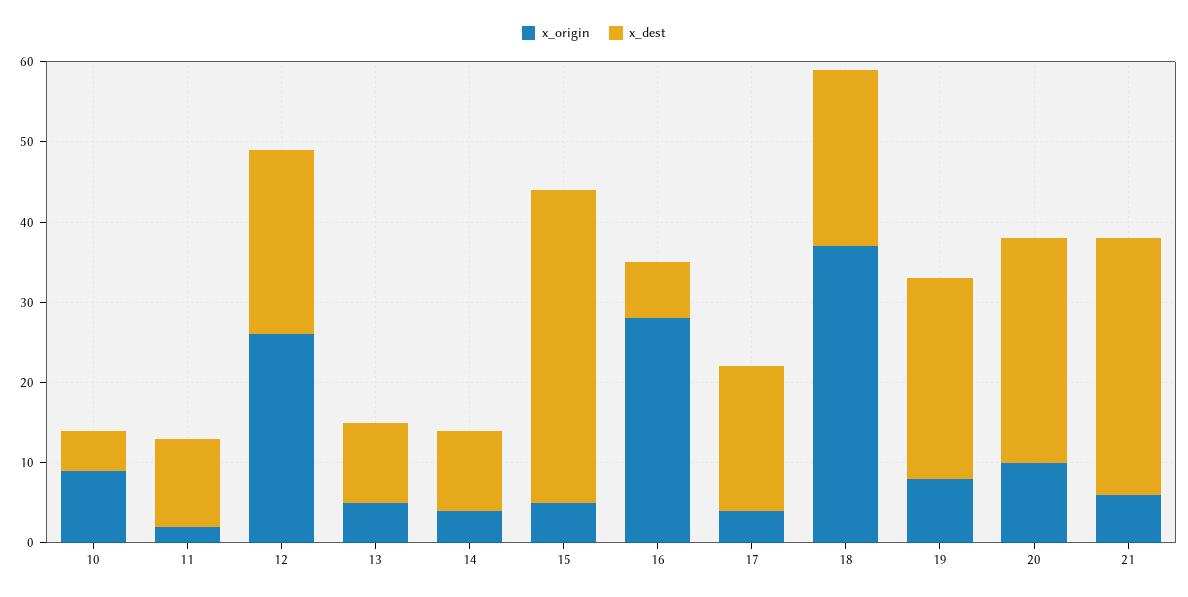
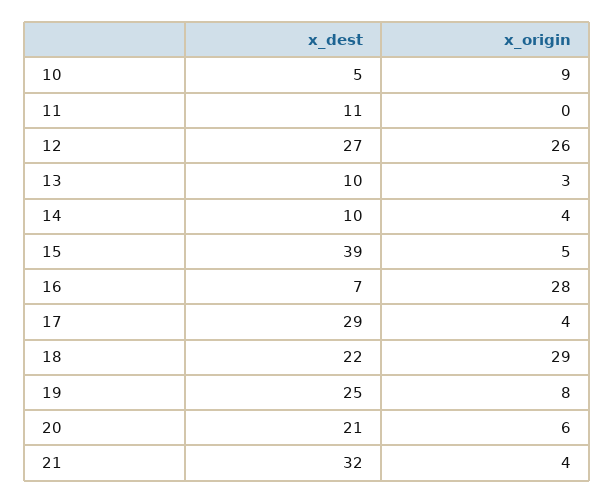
x_origin, 11: 2 -> 0
x_dest, 12: 23 -> 27
x_origin, 13: 5 -> 3
x_dest, 17: 18 -> 29
x_origin, 18: 37 -> 29
x_origin, 20: 10 -> 6
x_dest, 20: 28 -> 21
x_origin, 21: 6 -> 4

